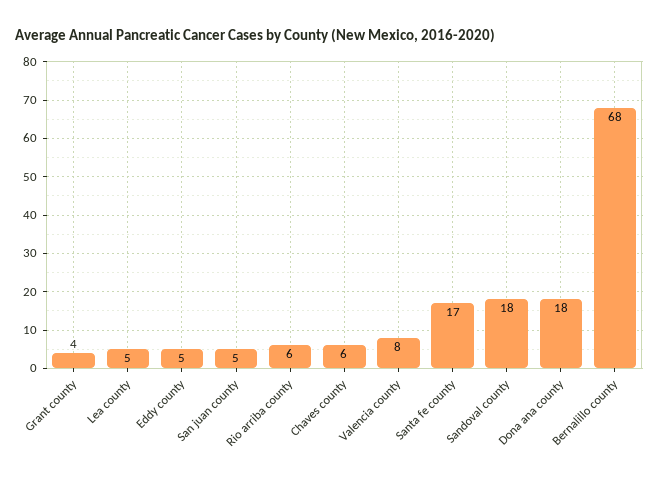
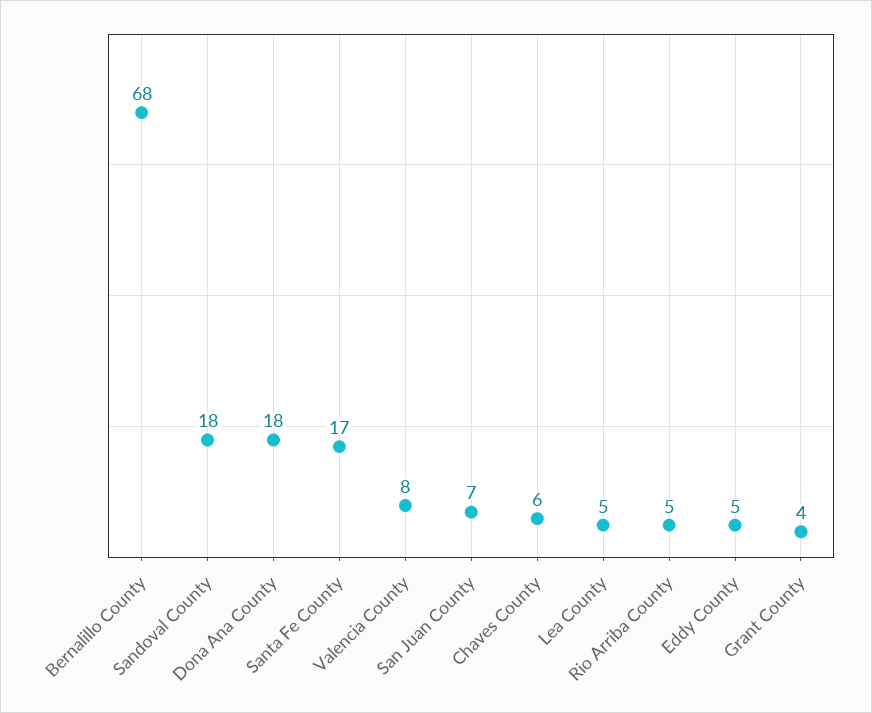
San juan county: 5 -> 7
Rio arriba county: 6 -> 5

